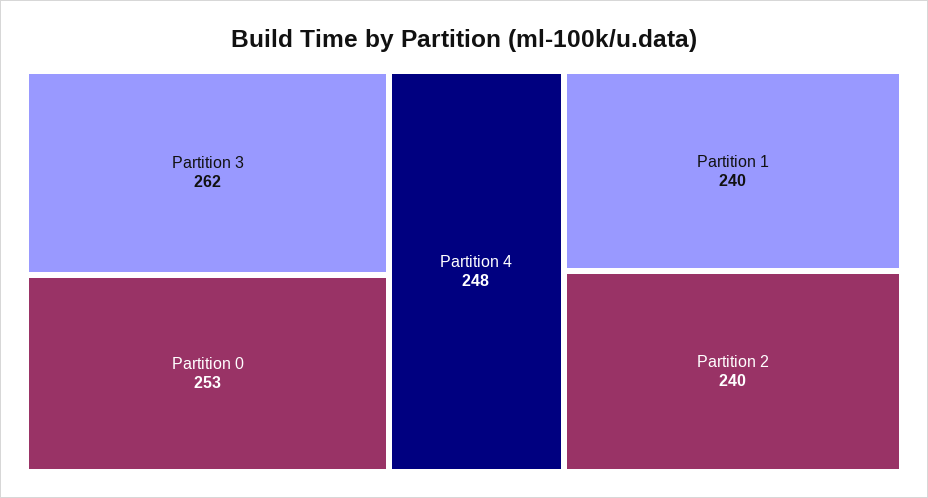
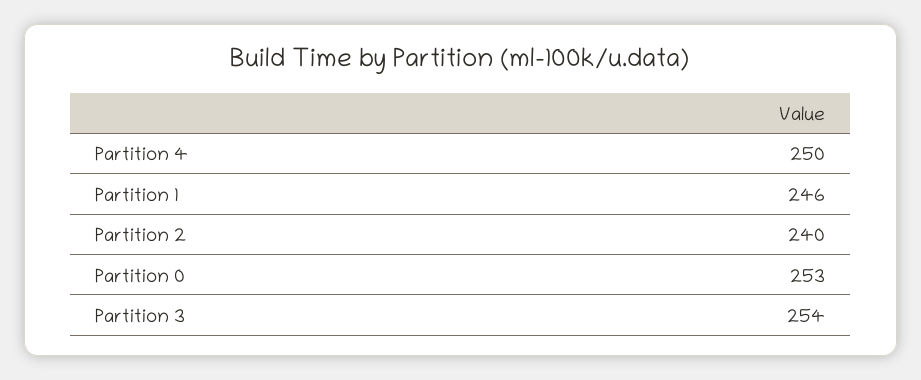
Partition 3: 262 -> 254
Partition 4: 248 -> 250
Partition 1: 240 -> 246

